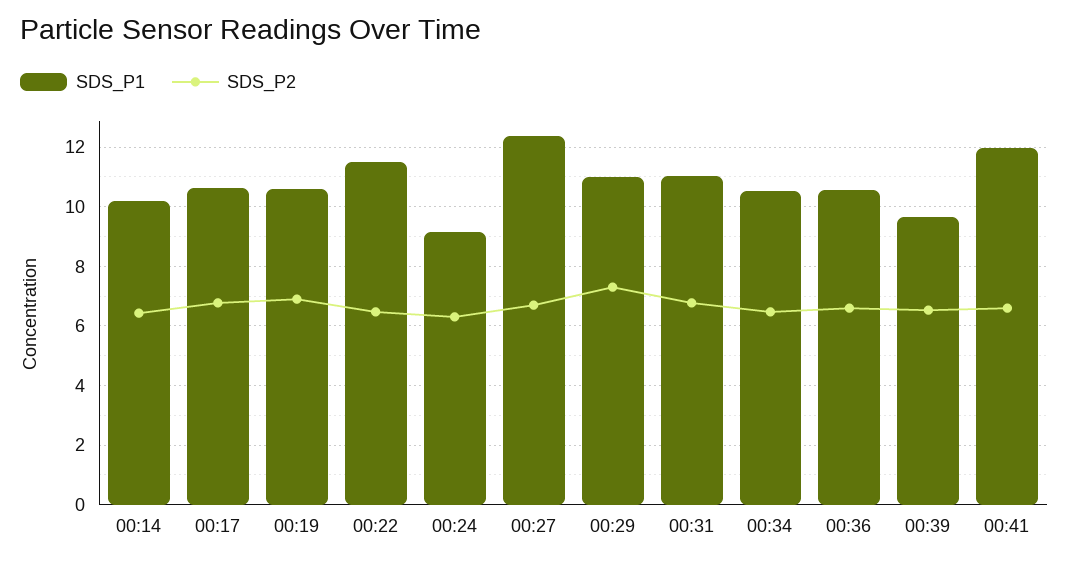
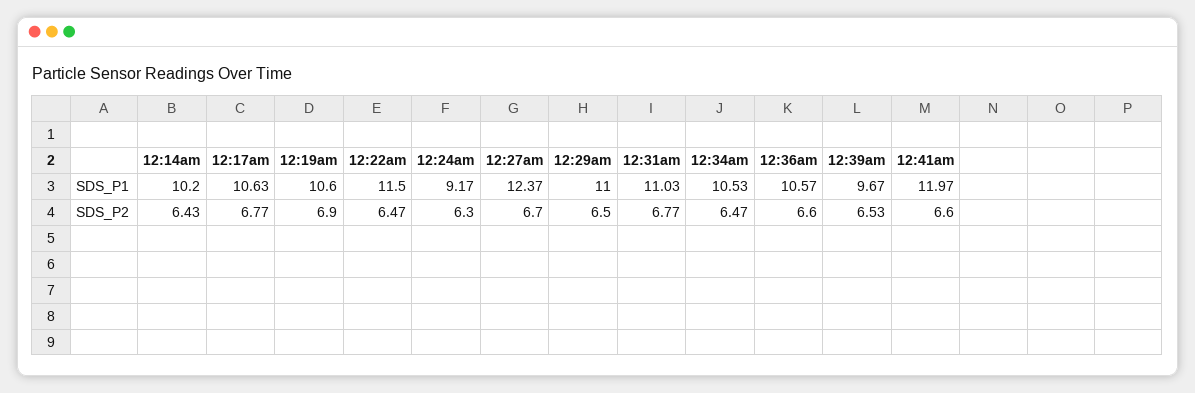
SDS_P2, 00:29: 7.25 -> 6.5

